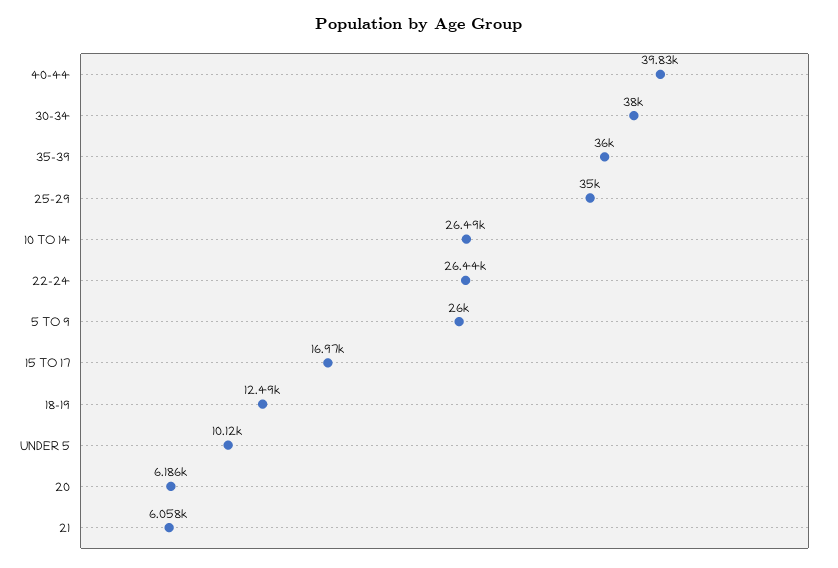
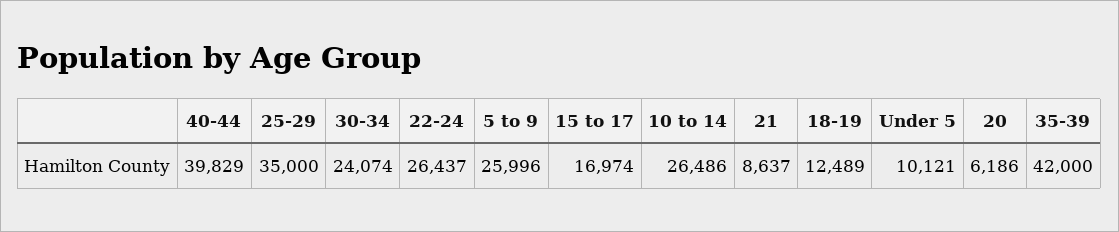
30-34: 38000 -> 24074
35-39: 36000 -> 42000
21: 6058 -> 8637

